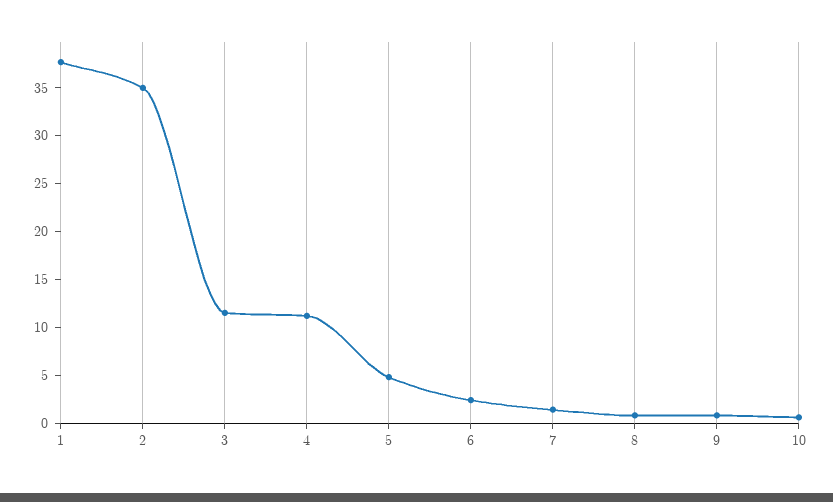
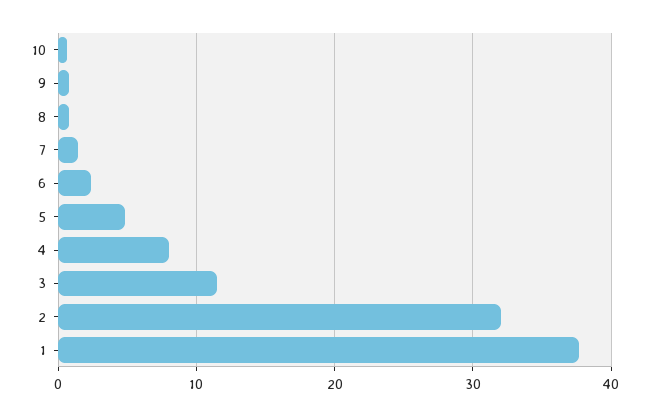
2: 35 -> 32
4: 11 -> 8

